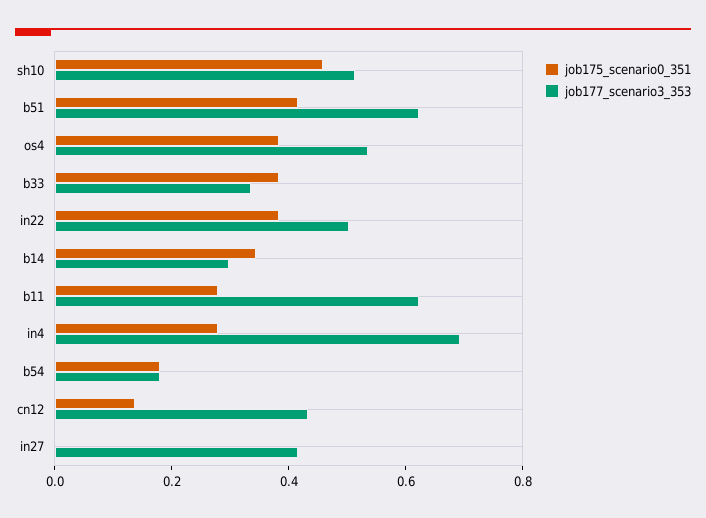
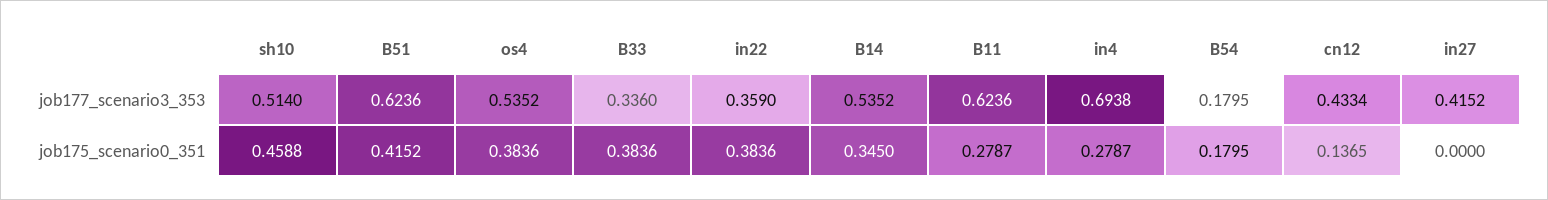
job177_scenario3_353, in22: 0.5 -> 0.359
job177_scenario3_353, b14: 0.3 -> 0.5352

